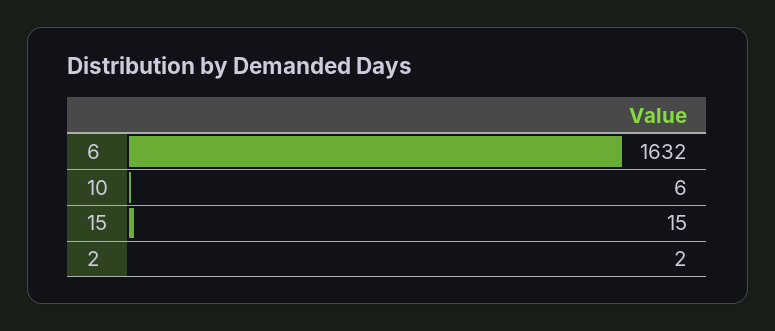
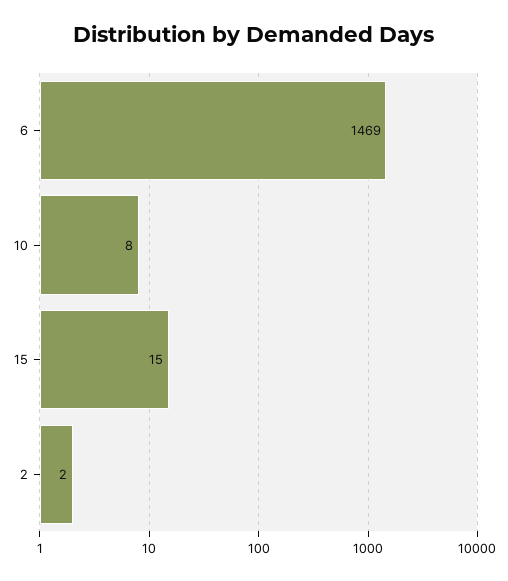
6: 1632 -> 1469
10: 6 -> 8

